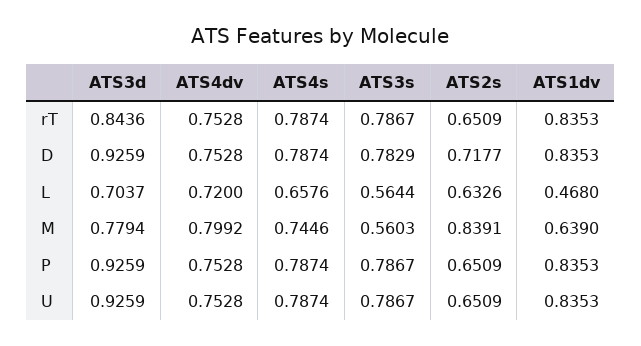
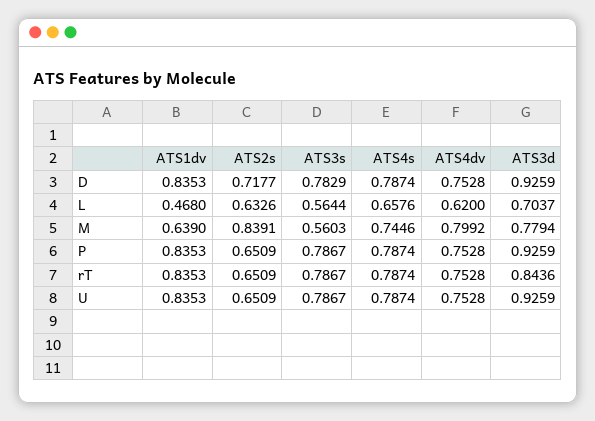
ATS4dv, L: 0.72 -> 0.62

